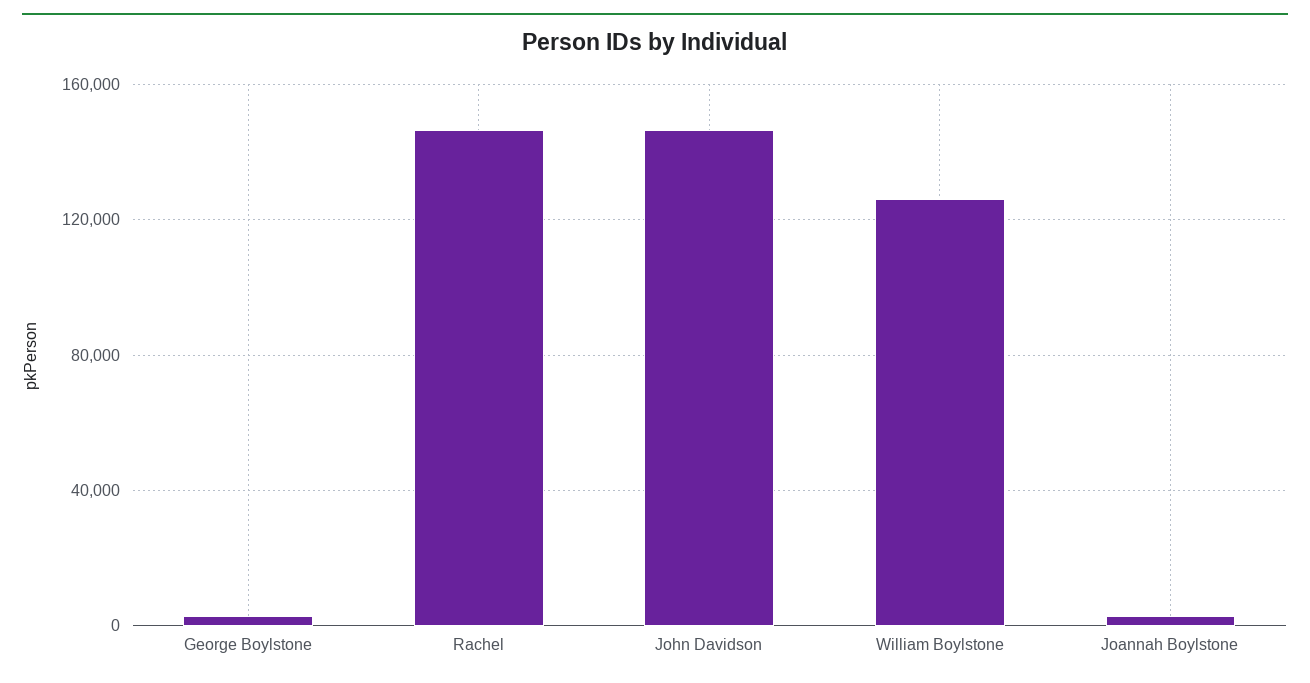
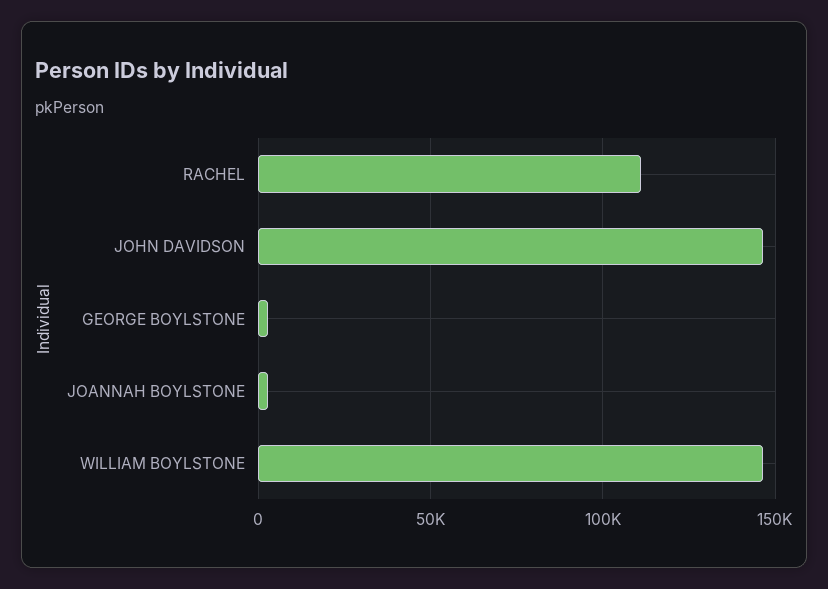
Rachel: 145000 -> 110000
William Boylstone: 125000 -> 145000

